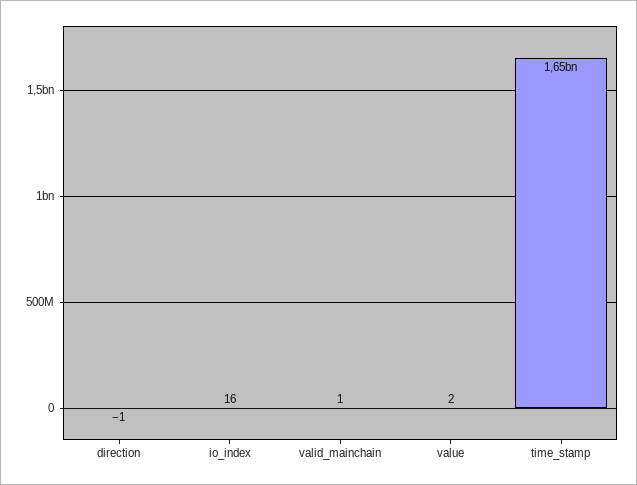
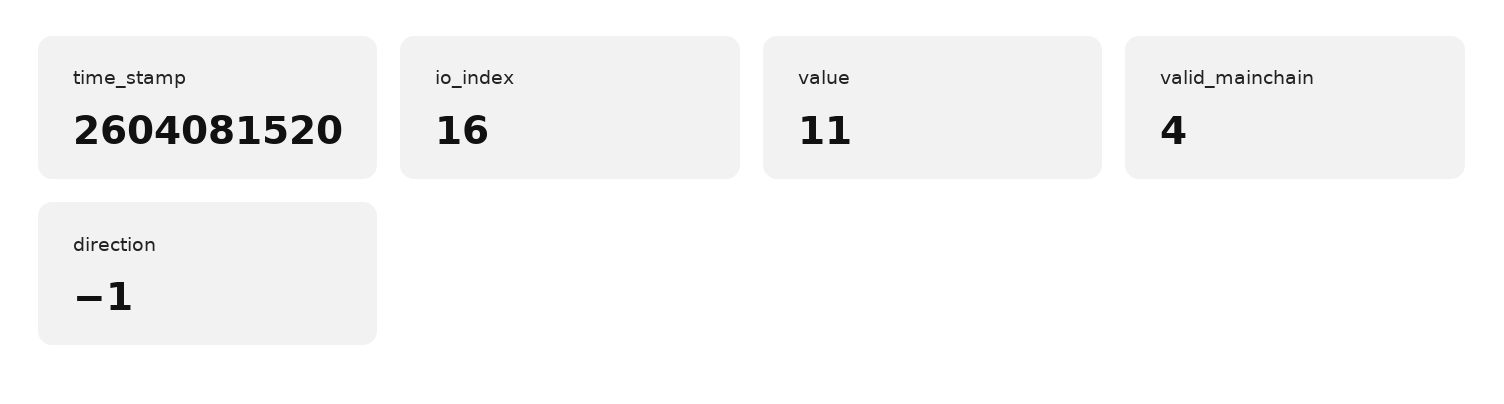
valid_mainchain: 1 -> 4
value: 2 -> 11
time_stamp: 1650000000 -> 2604081520

